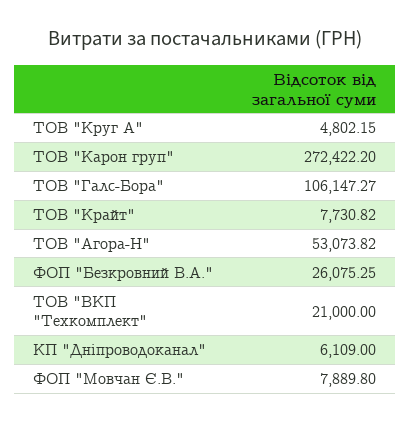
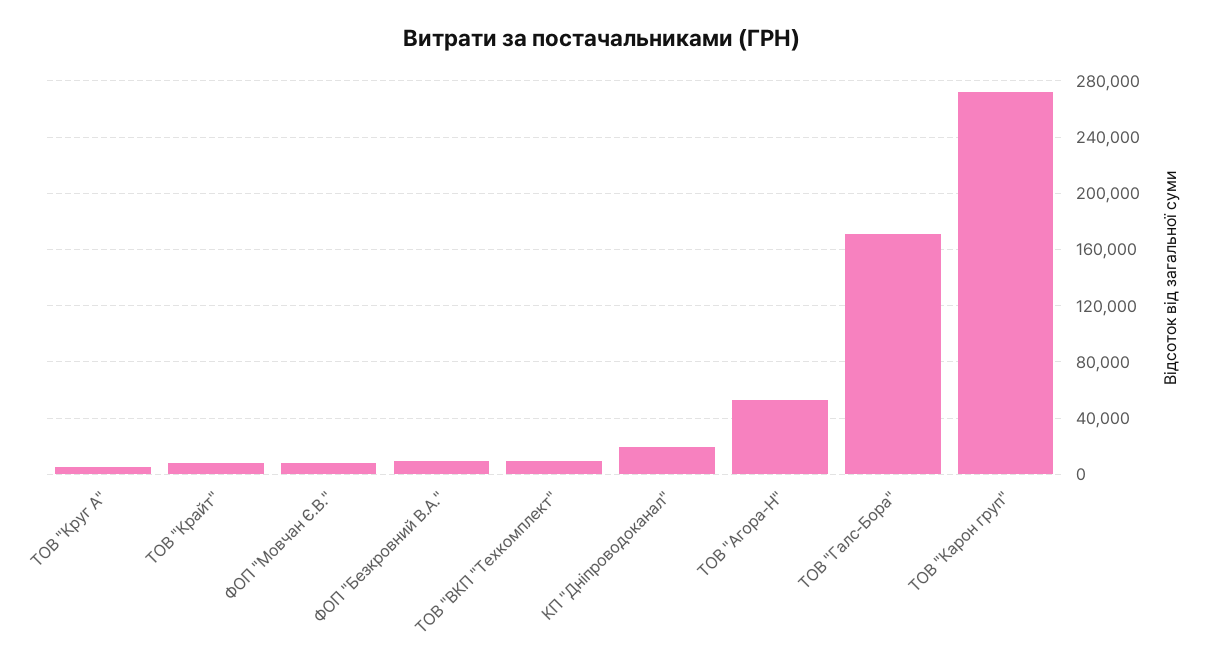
ТОВ "Галс-Бора": 106147.27 -> 170000
ФОП "Безкровний В.А.": 26075.25 -> 10000
ТОВ "ВКП "Техкомплект": 21000 -> 10000
КП "Дніпроводоканал": 6109 -> 20000

